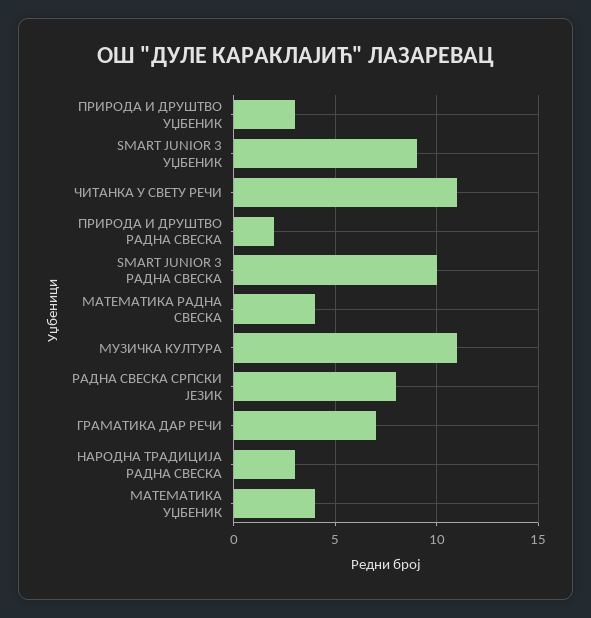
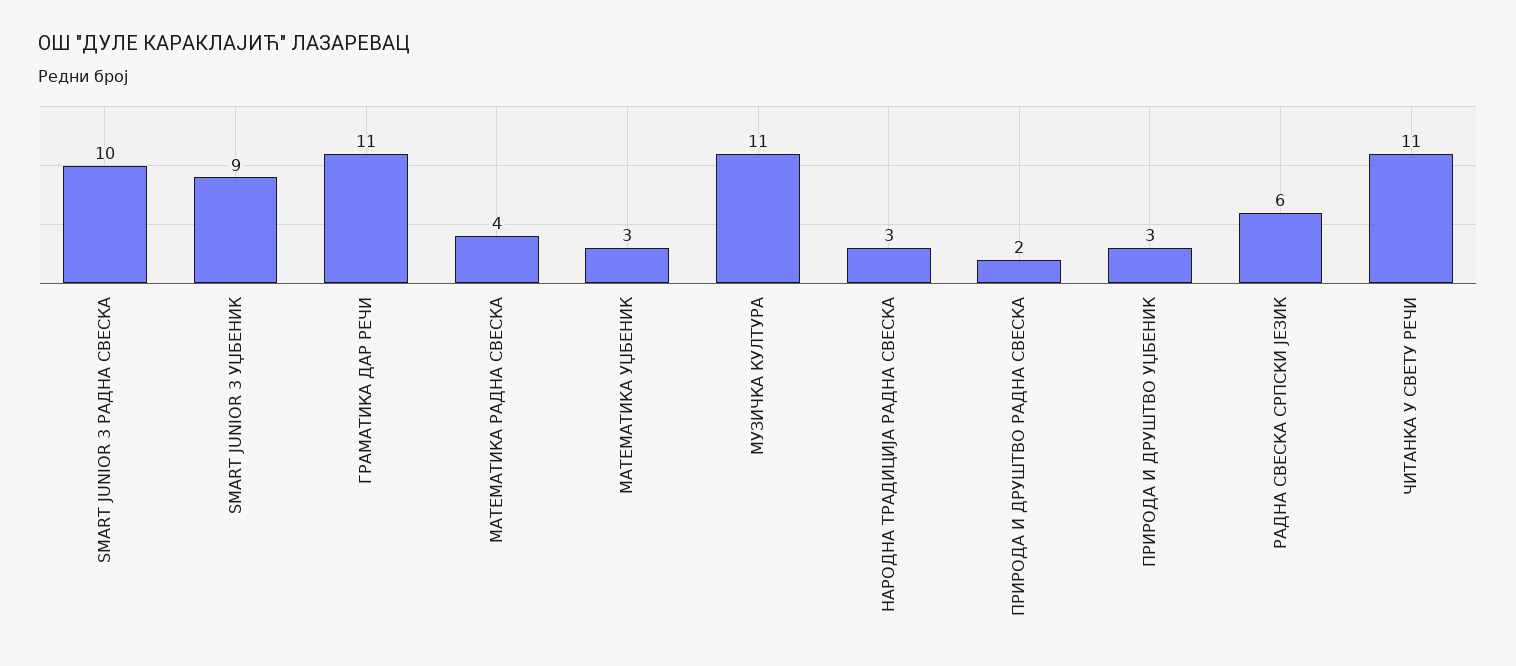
РАДНА СВЕСКА СРПСКИ ЈЕЗИК: 8 -> 6
ГРАМАТИКА ДАР РЕЧИ: 7 -> 11
МАТЕМАТИКА УЏБЕНИК: 4 -> 3

